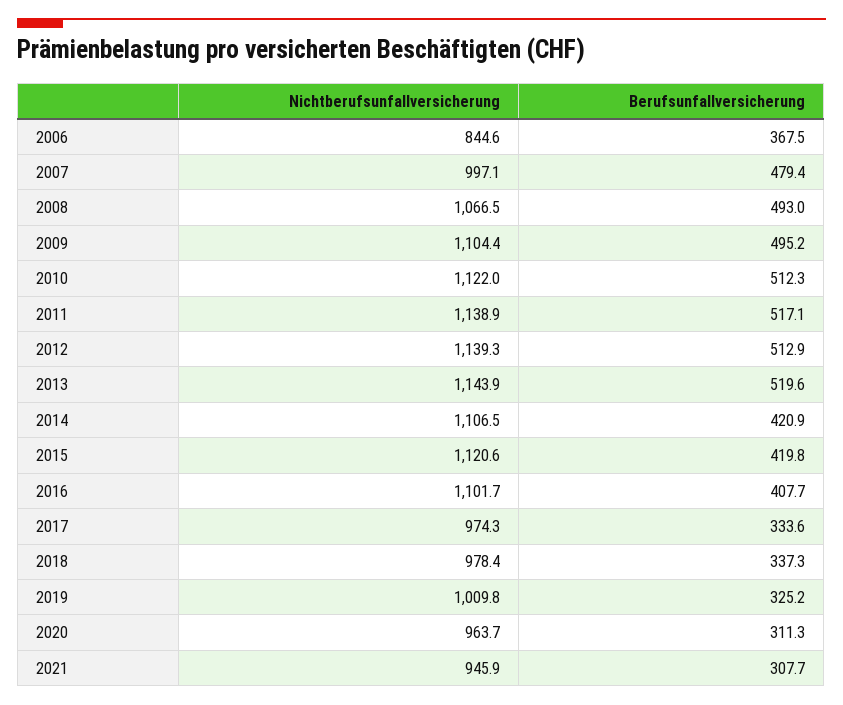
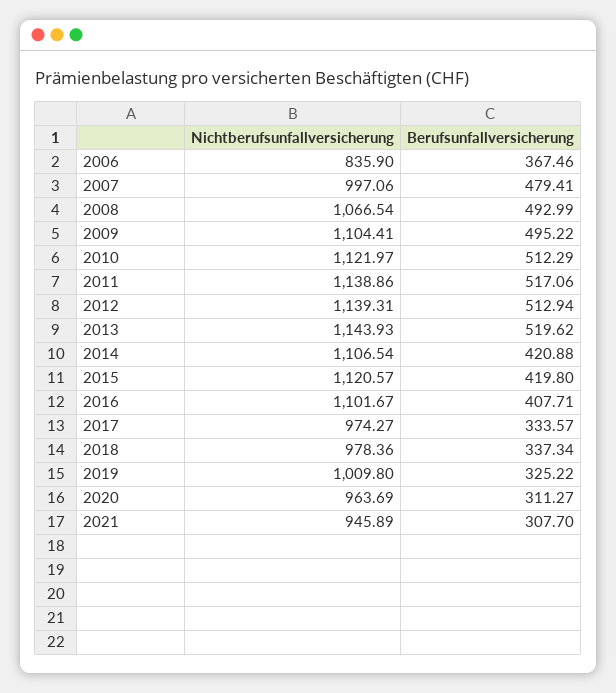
Nichtberufsunfallversicherung, 2006: 844.6 -> 835.9

